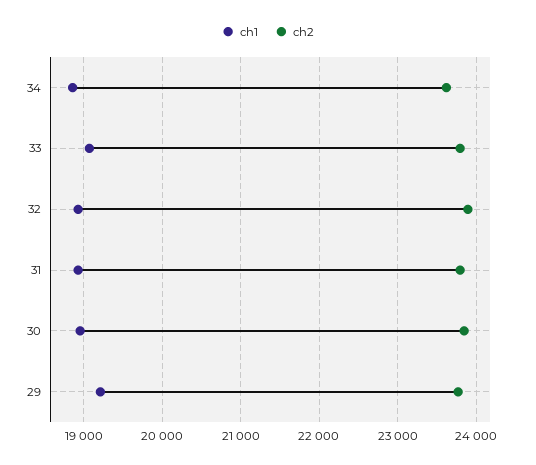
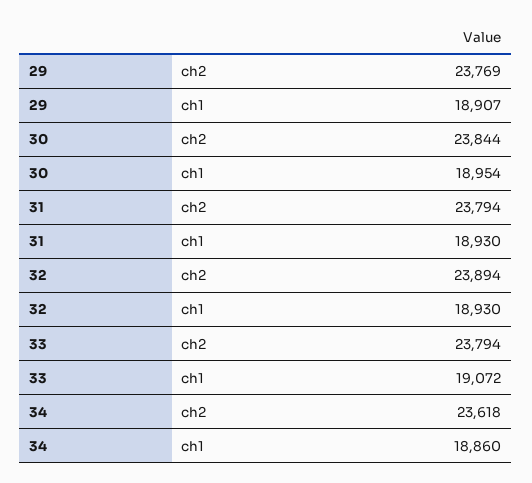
ch1, 29: 19200 -> 18907

